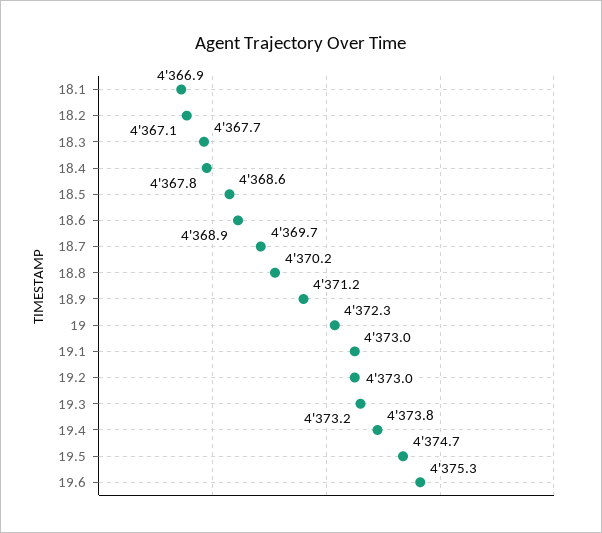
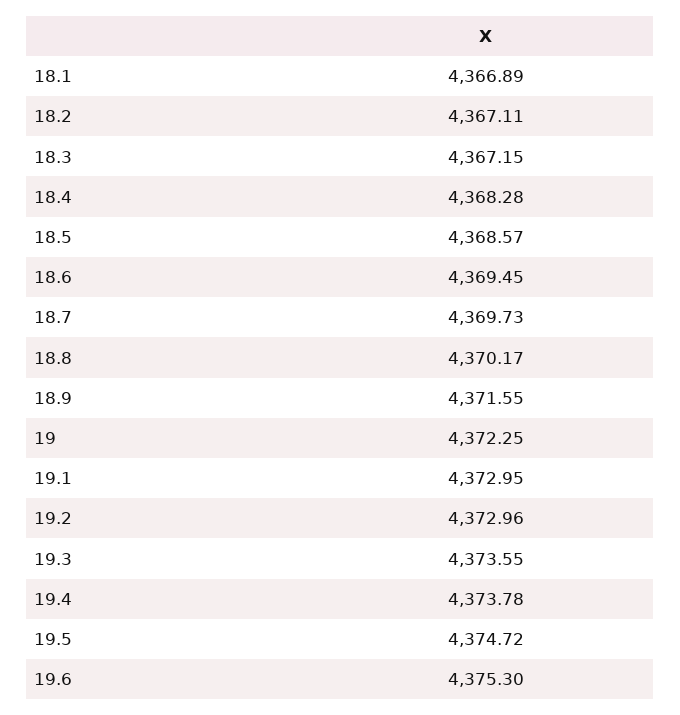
18.3: 4367.7 -> 4367.15
18.4: 4367.8 -> 4368.28
18.6: 4368.9 -> 4369.45
18.9: 4371.2 -> 4371.55
19.3: 4373.2 -> 4373.55

